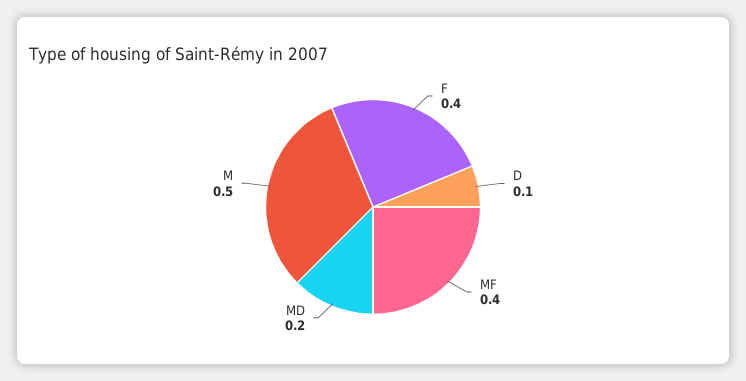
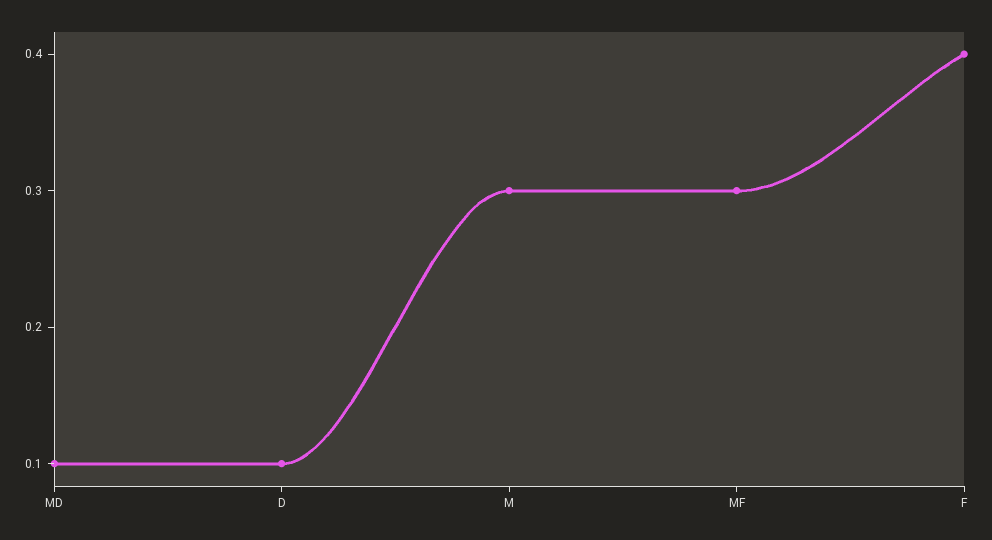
MF: 0.4 -> 0.3
MD: 0.2 -> 0.1
M: 0.5 -> 0.3

